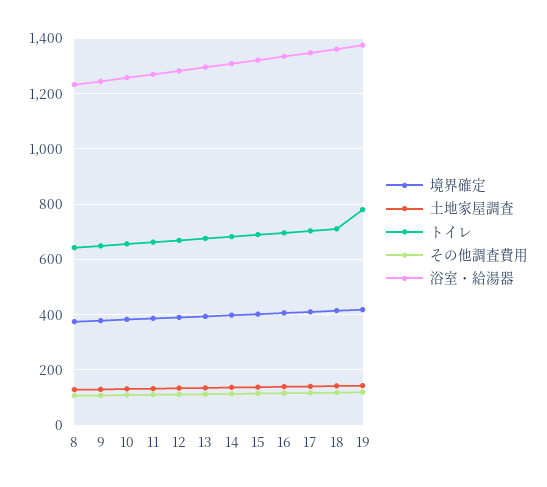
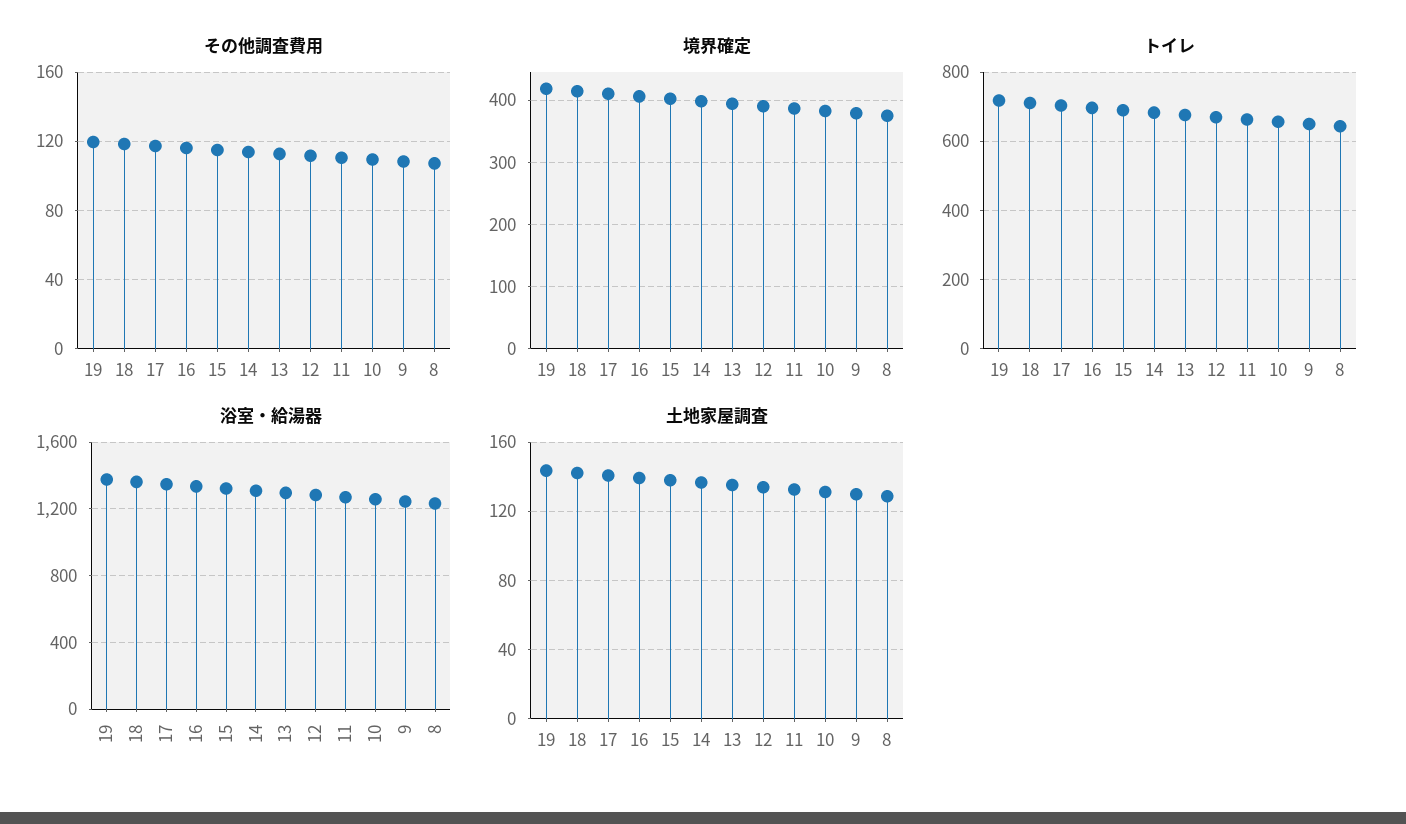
トイレ, 19: 775 -> 720

